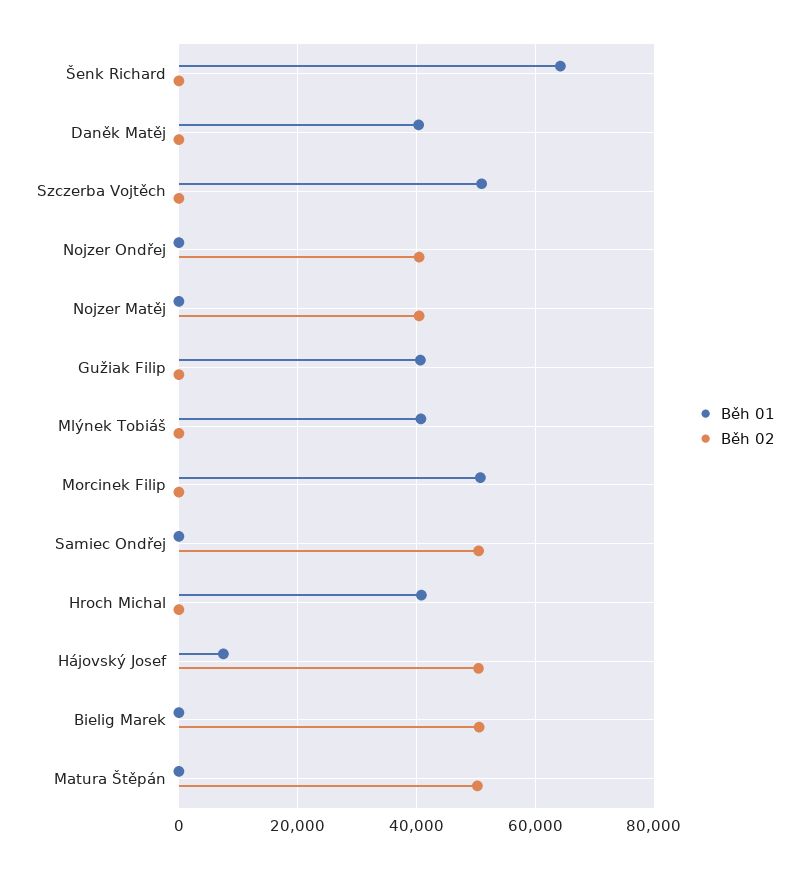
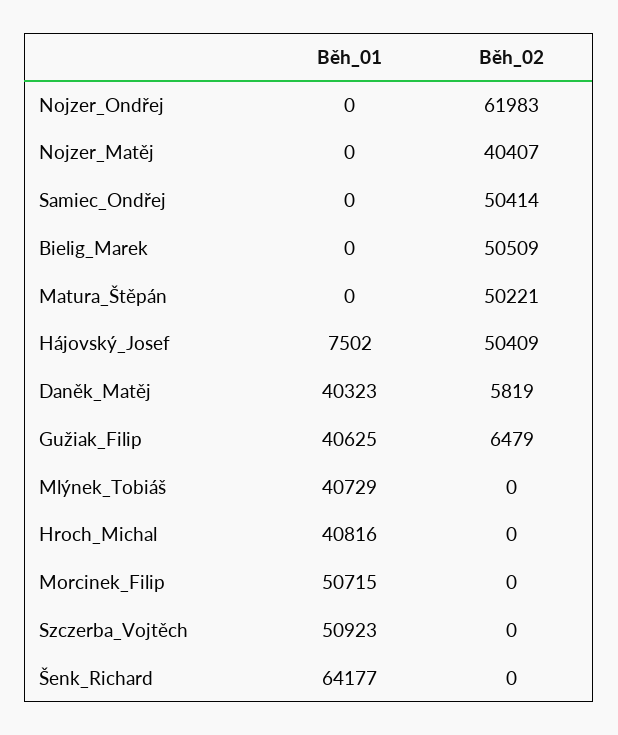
Běh 02, Daněk Matěj: 0 -> 5819
Běh 02, Nojzer Ondřej: 40000 -> 61983
Běh 02, Gužiak Filip: 0 -> 6479

